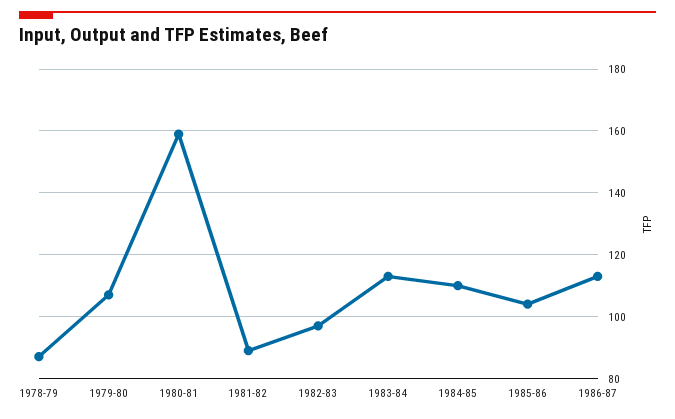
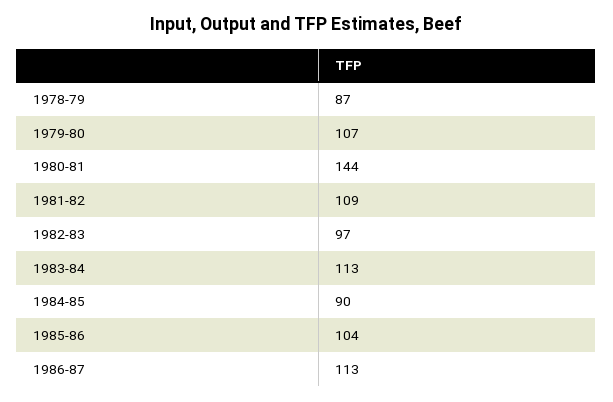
1980-81: 160 -> 144
1981-82: 90 -> 109
1984-85: 110 -> 90

